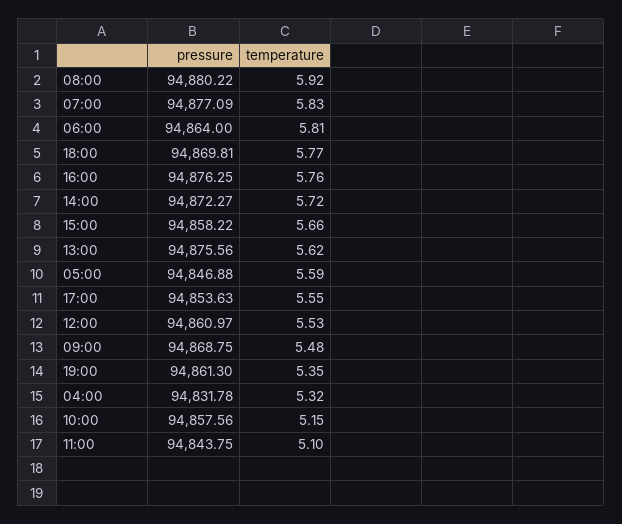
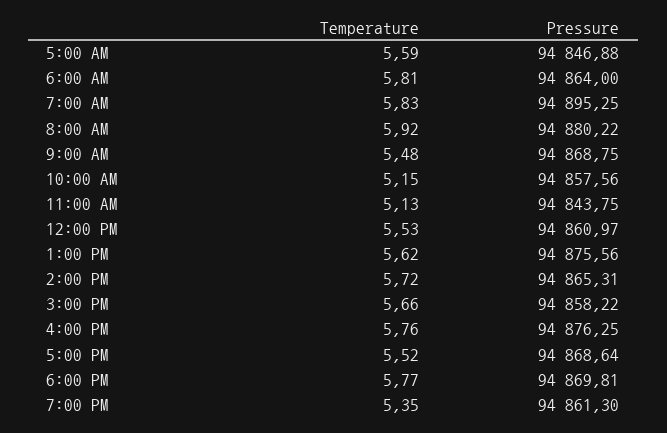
pressure, 07:00: 94877.09 -> 94895.25
pressure, 14:00: 94872.27 -> 94865.31
pressure, 17:00: 94853.63 -> 94868.64
temperature, 17:00: 5.55 -> 5.52
pressure, 04:00: 94831.78 -> none
temperature, 04:00: 5.32 -> none
temperature, 11:00: 5.1 -> 5.13

